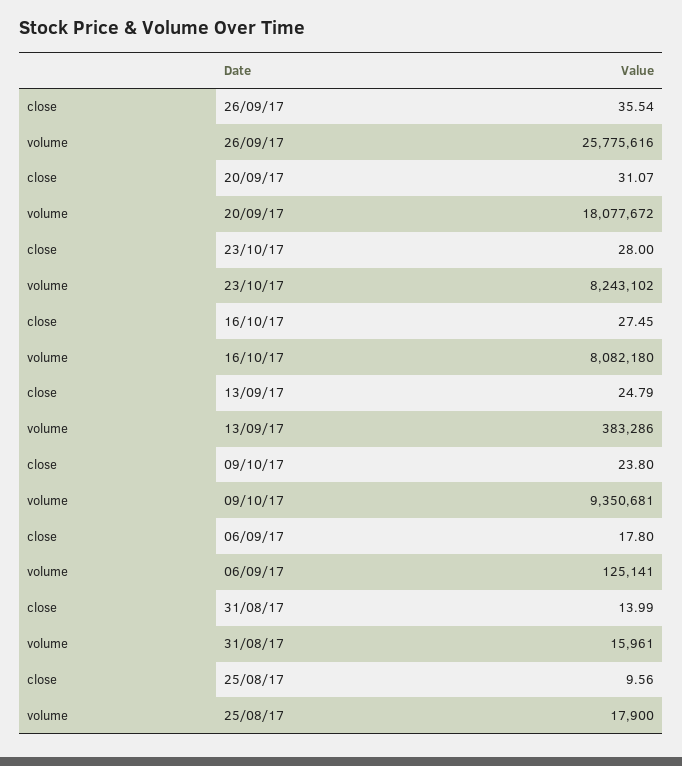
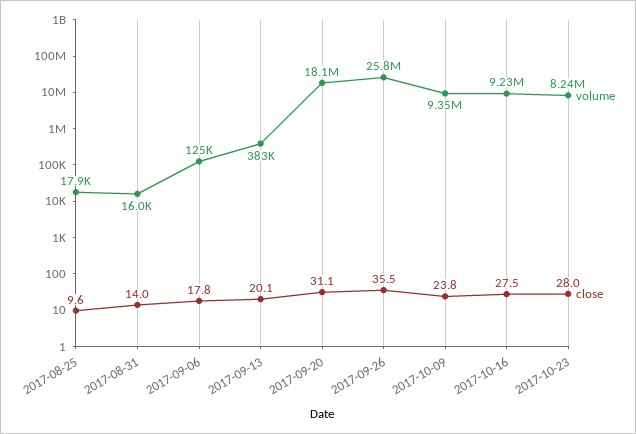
volume, 16/10/17: 8082180 -> 9230000
close, 13/09/17: 24.79 -> 20.1

